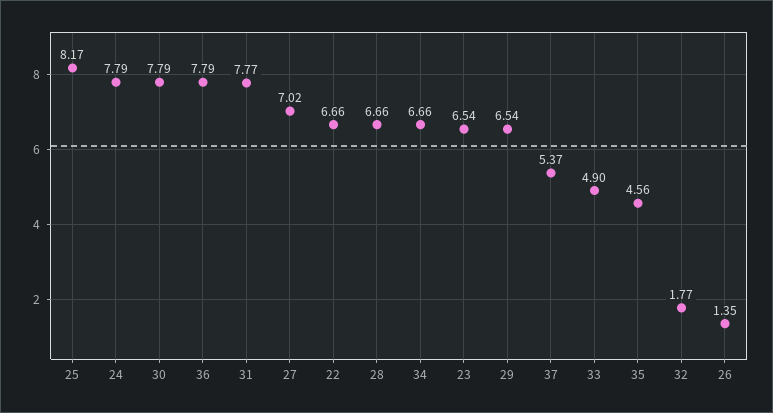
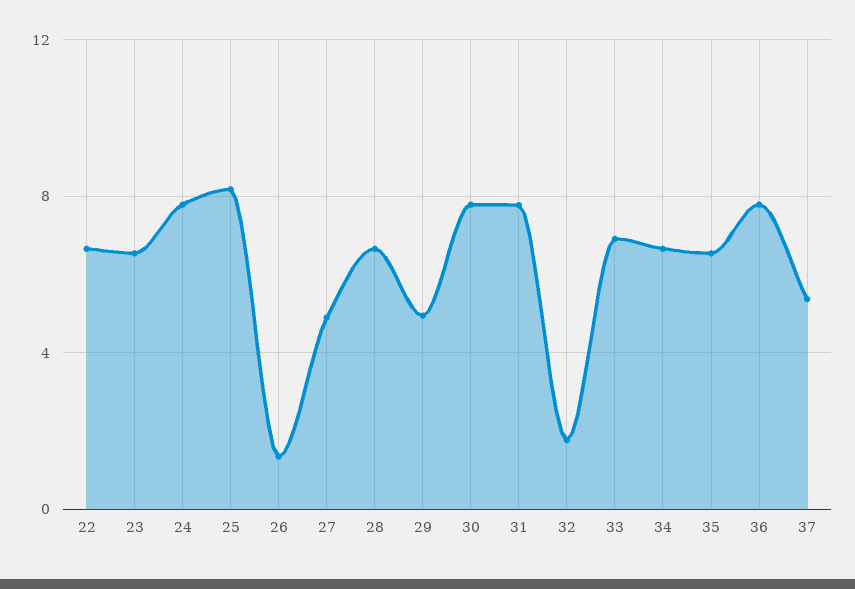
27: 7.02 -> 5
29: 6.54 -> 5
33: 4.9 -> 7
35: 4.56 -> 6.5

